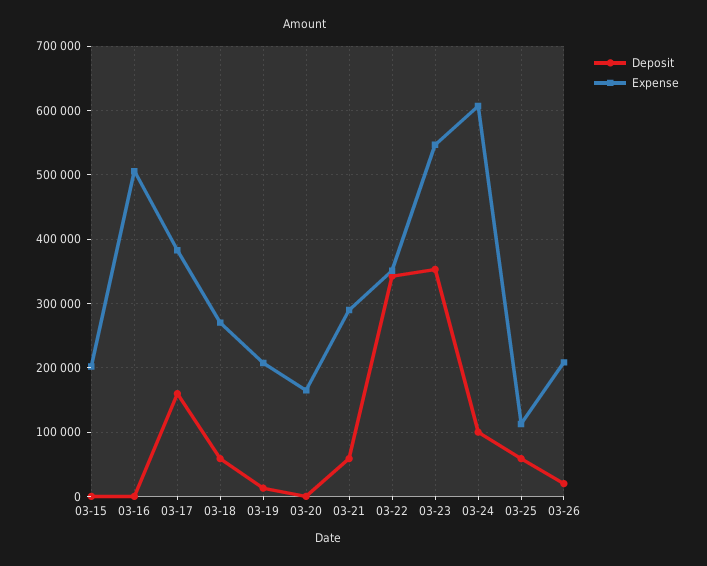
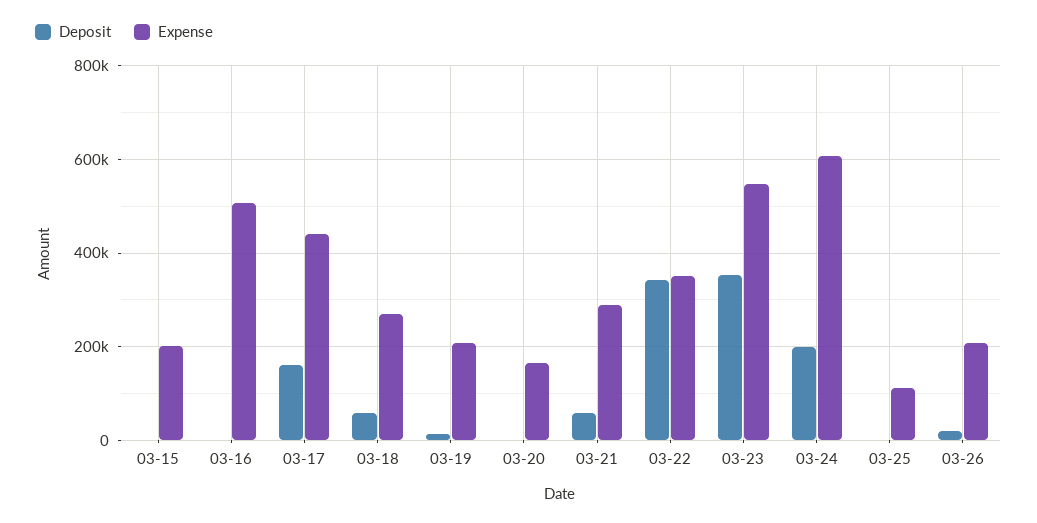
Expense, 03-17: 380000 -> 440000
Deposit, 03-24: 100000 -> 200000
Deposit, 03-25: 60000 -> 0

